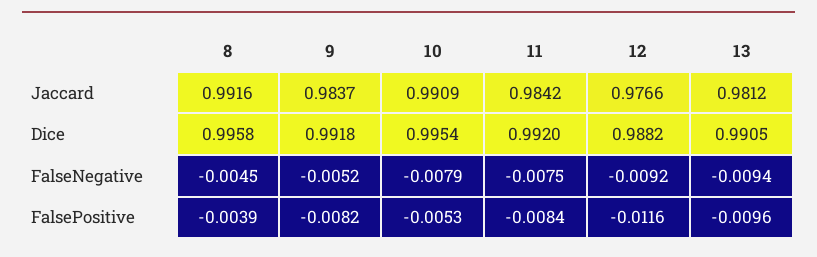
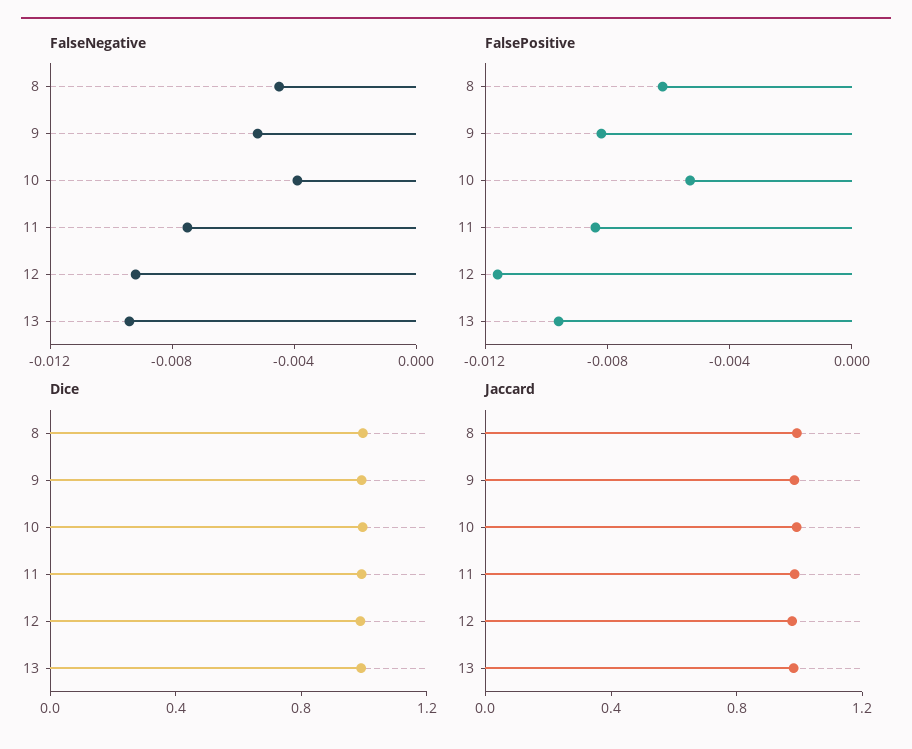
FalseNegative, 10: -0.0079 -> -0.004
FalsePositive, 8: -0.0039 -> -0.006

